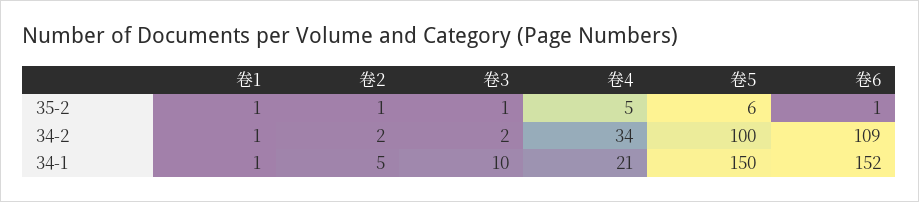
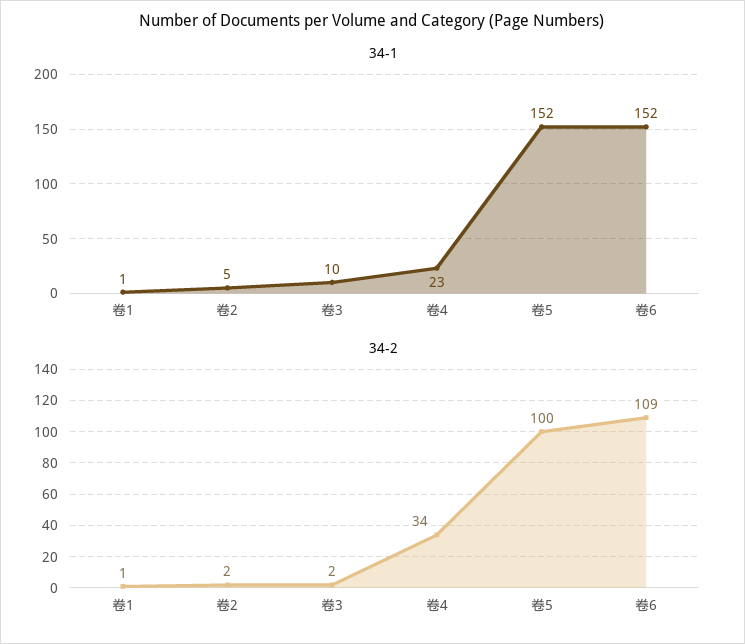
35-2, 卷1: 1 -> none
35-2, 卷2: 1 -> none
35-2, 卷3: 1 -> none
35-2, 卷4: 5 -> none
35-2, 卷5: 6 -> none
35-2, 卷6: 1 -> none
34-1, 卷4: 21 -> 23
34-1, 卷5: 150 -> 152

